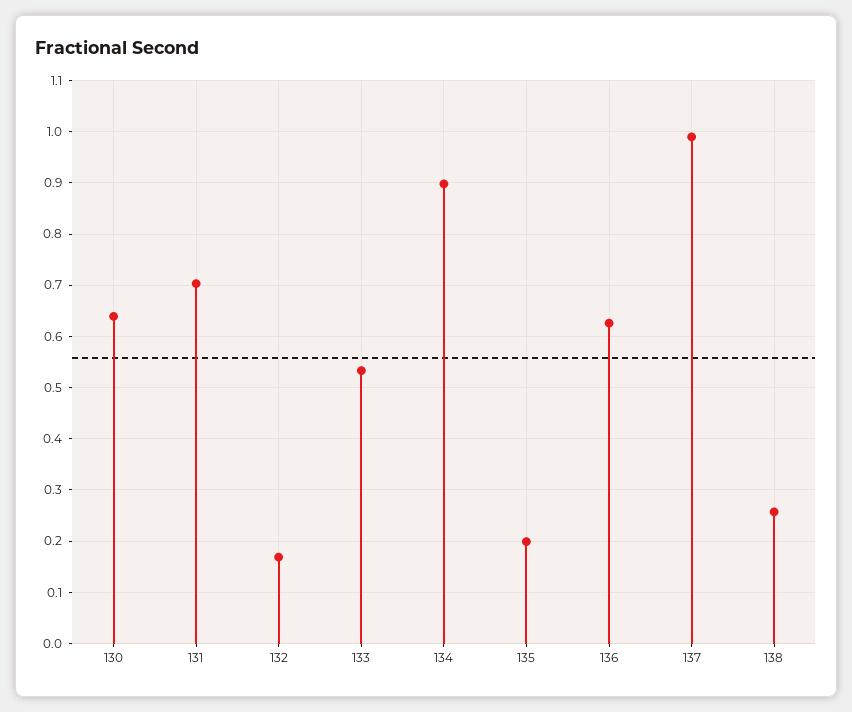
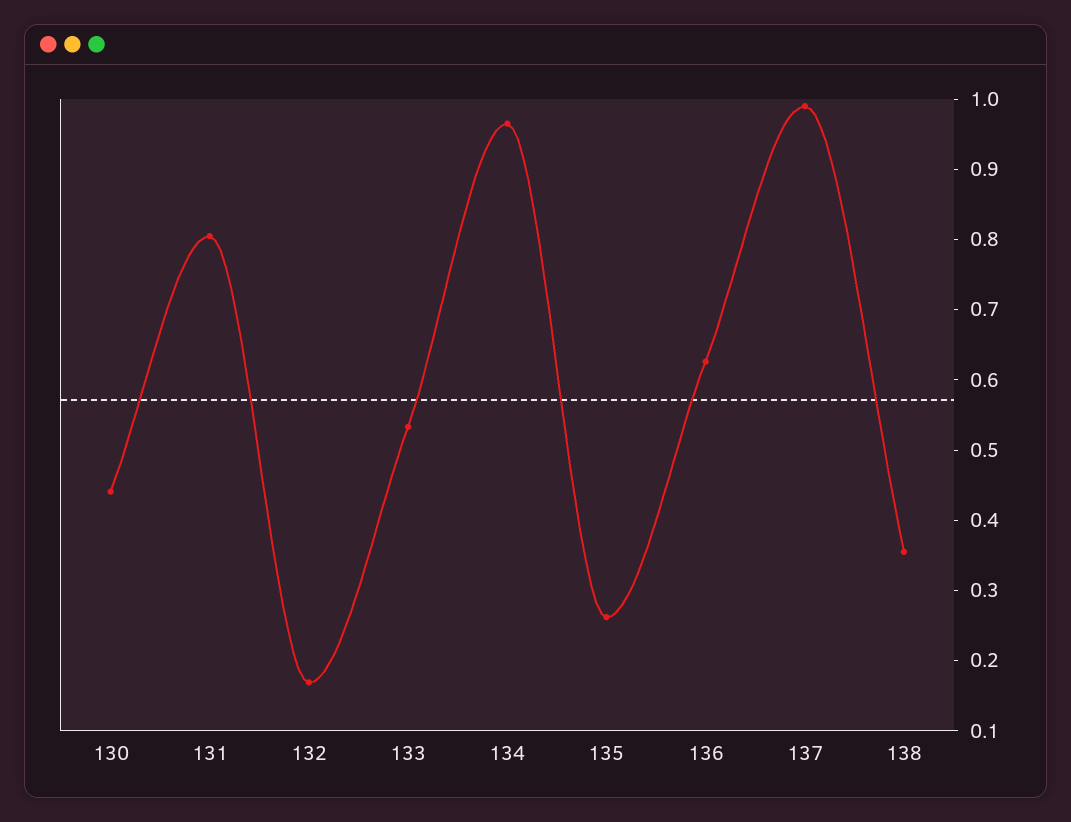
130: 0.64 -> 0.44
131: 0.7 -> 0.8
134: 0.9 -> 0.96
135: 0.2 -> 0.26
138: 0.26 -> 0.36

